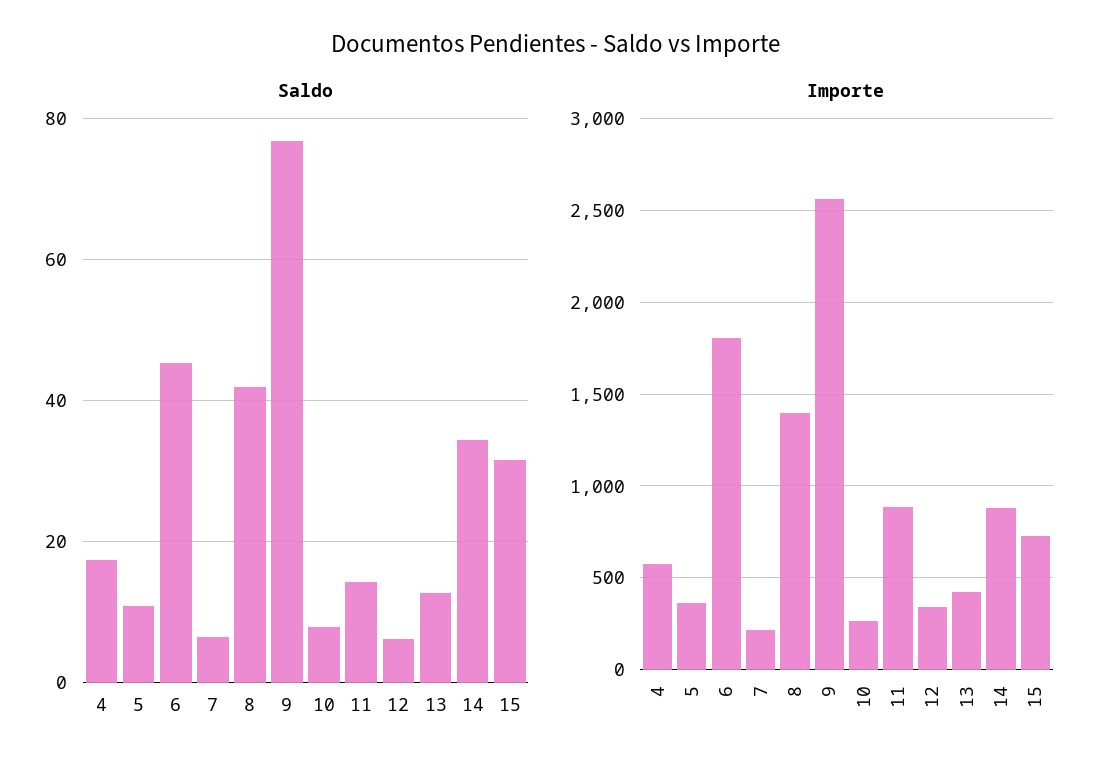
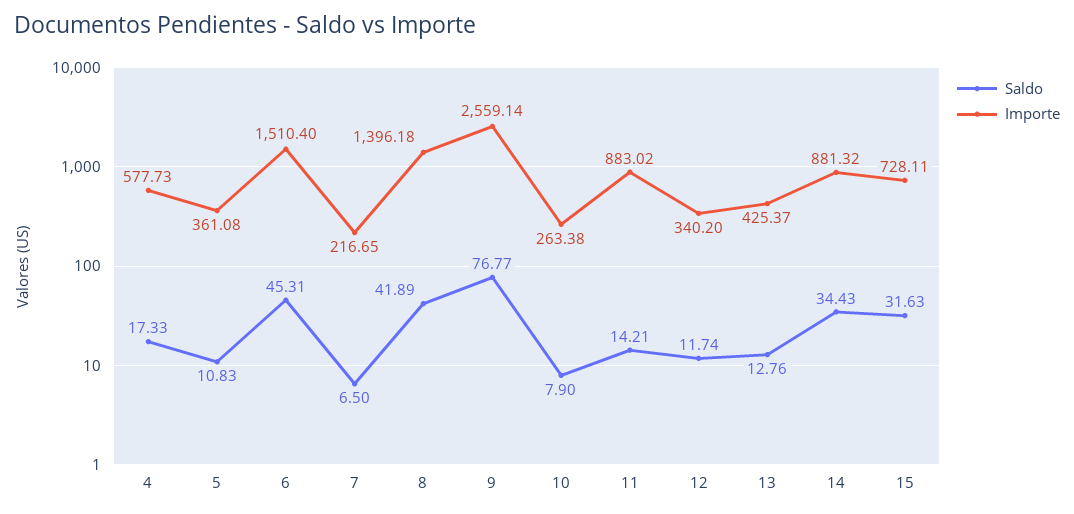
Saldo, 12: 6 -> 11.74
Importe, 6: 1800 -> 1510.4

